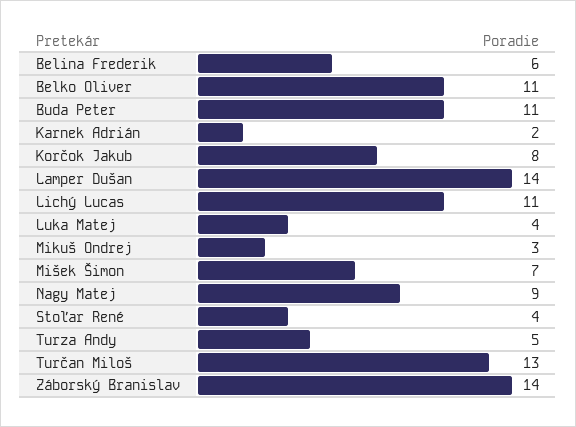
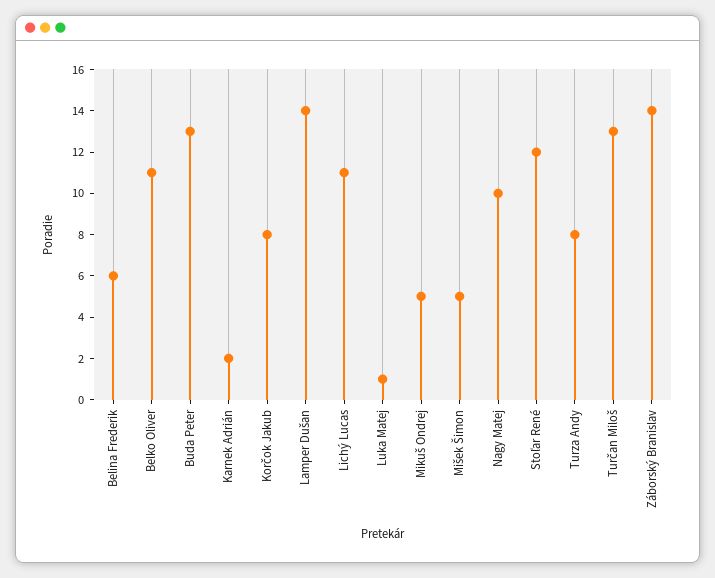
Buda Peter: 11 -> 13
Luka Matej: 4 -> 1
Mikuš Ondrej: 3 -> 5
Mišek Šimon: 7 -> 5
Nagy Matej: 9 -> 10
Stoľar René: 4 -> 12
Turza Andy: 5 -> 8

